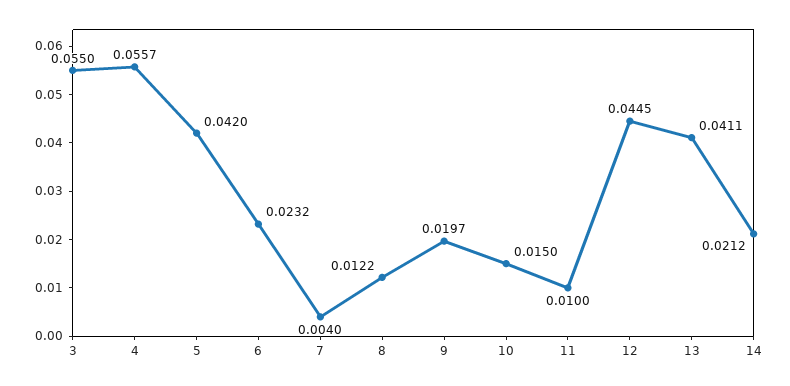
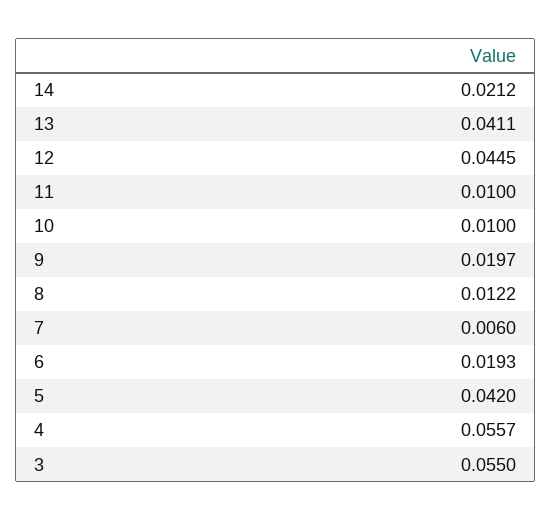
6: 0.0232 -> 0.0193
7: 0.004 -> 0.006
10: 0.015 -> 0.01

